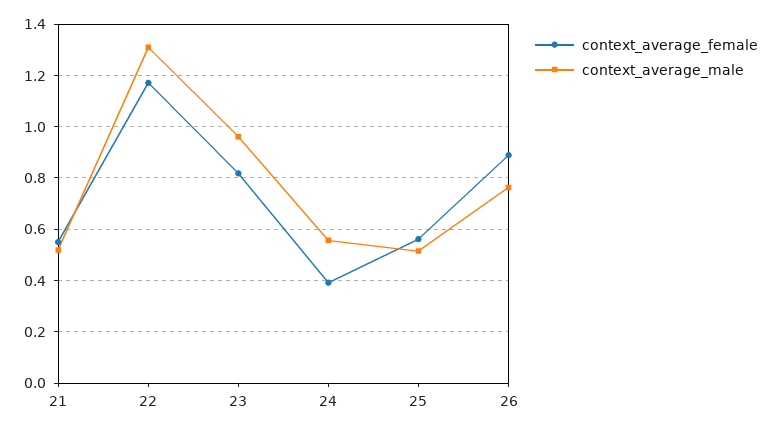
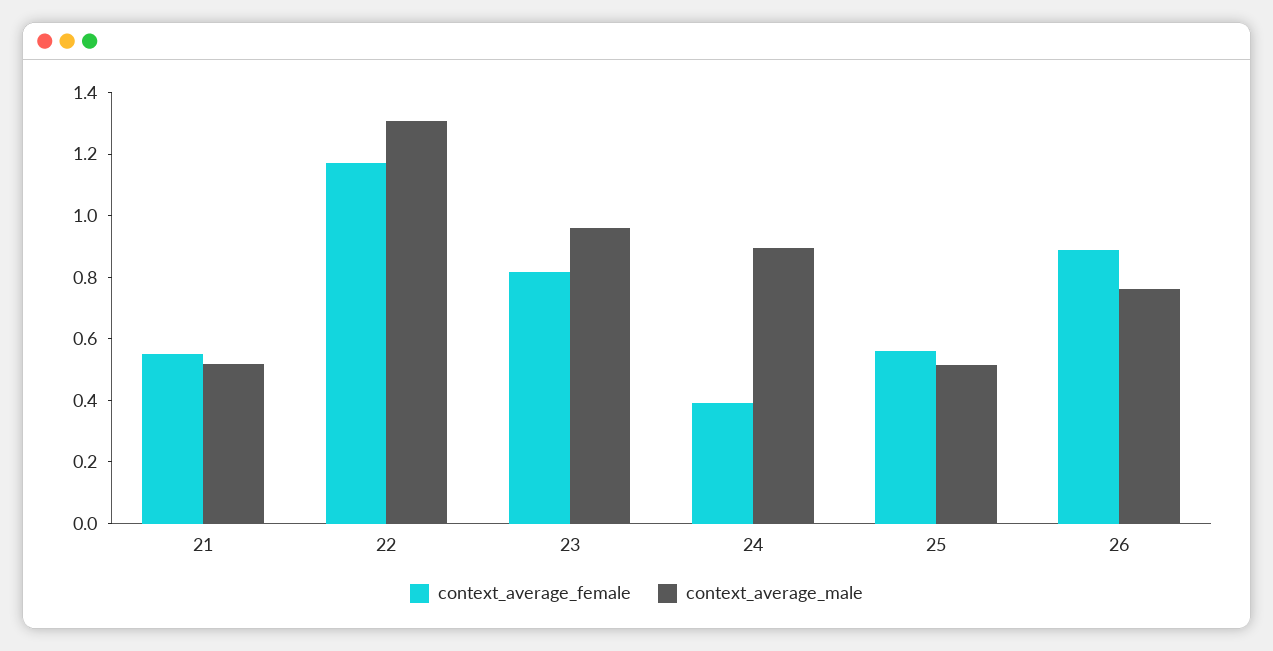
context_average_male, 24: 0.55 -> 0.9

